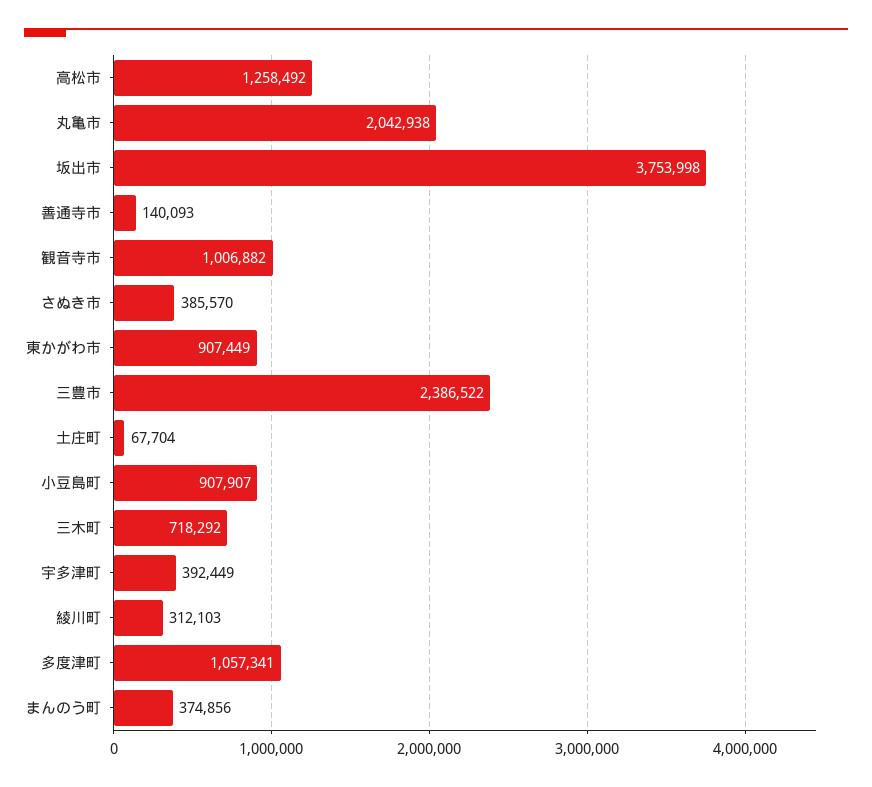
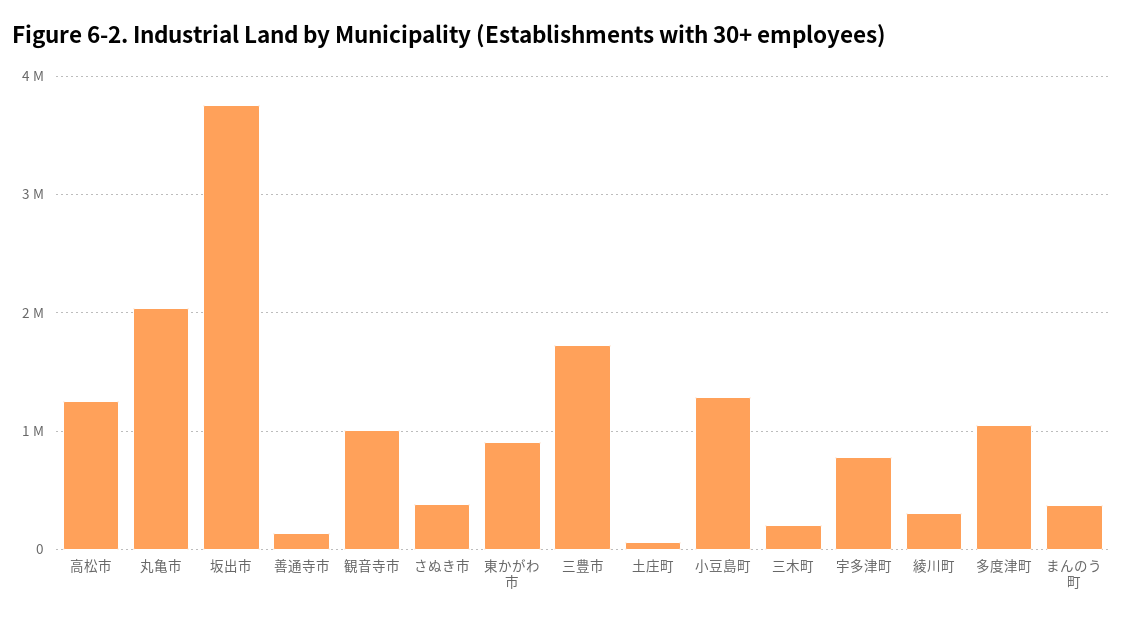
三豊市: 2386522 -> 1700000
小豆島町: 907907 -> 1300000
三木町: 718292 -> 200000
宇多津町: 392449 -> 800000

